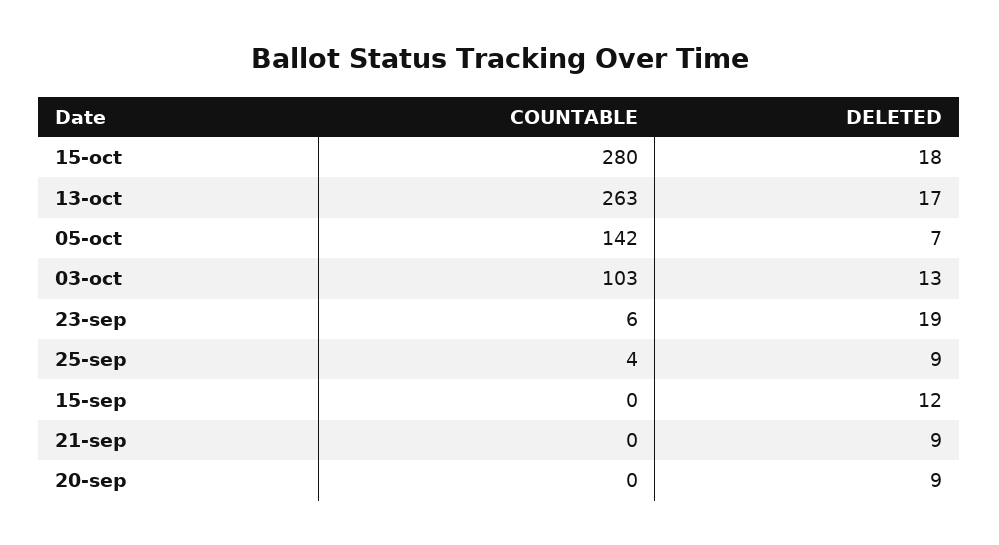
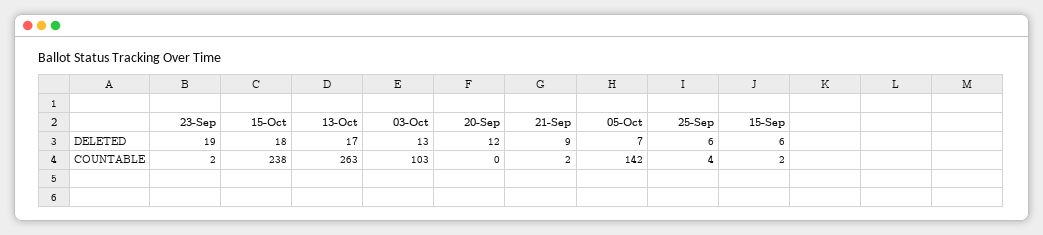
COUNTABLE, 15-oct: 280 -> 238
COUNTABLE, 23-sep: 6 -> 2
DELETED, 25-sep: 9 -> 6
COUNTABLE, 15-sep: 0 -> 2
DELETED, 15-sep: 12 -> 6
COUNTABLE, 21-sep: 0 -> 2
DELETED, 20-sep: 9 -> 12

